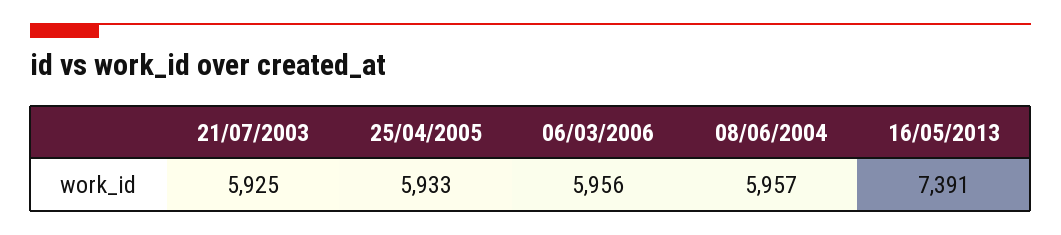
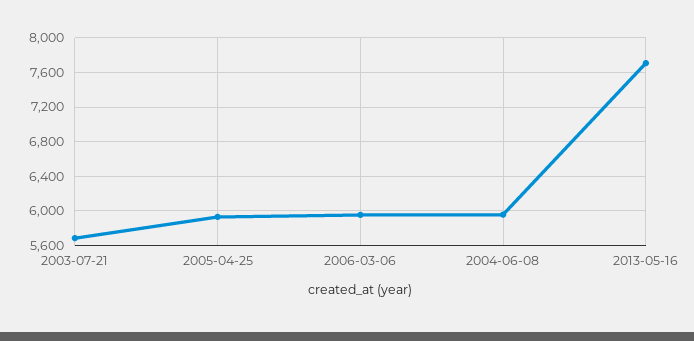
21/07/2003: 5925 -> 5700
16/05/2013: 7391 -> 7700

